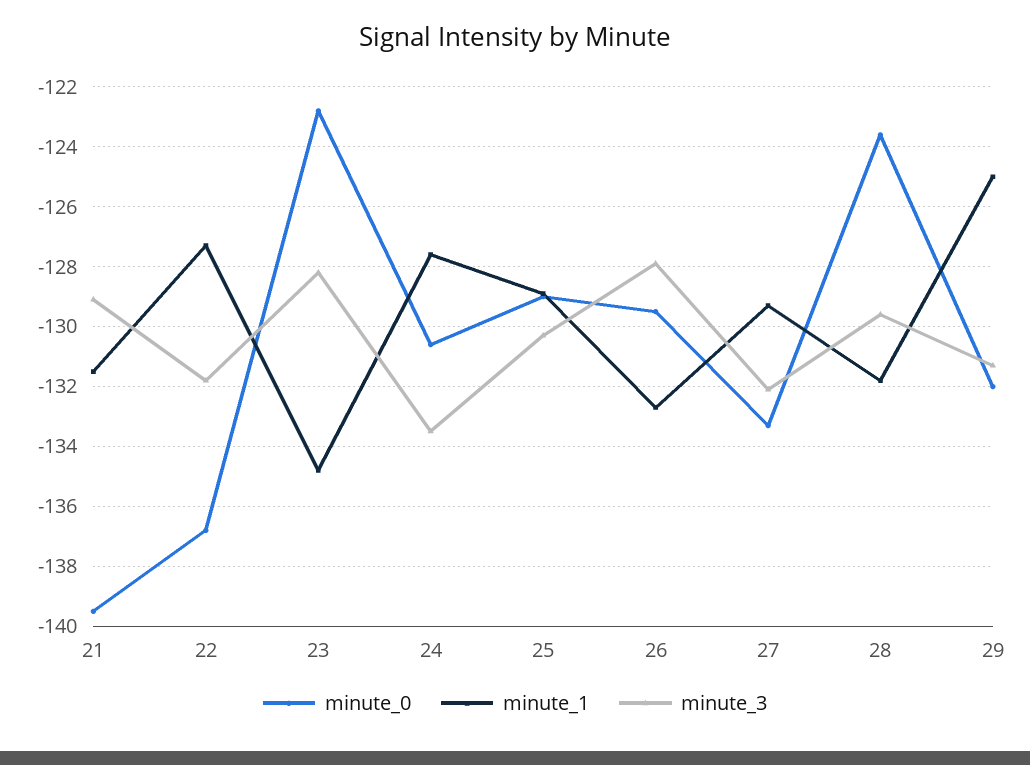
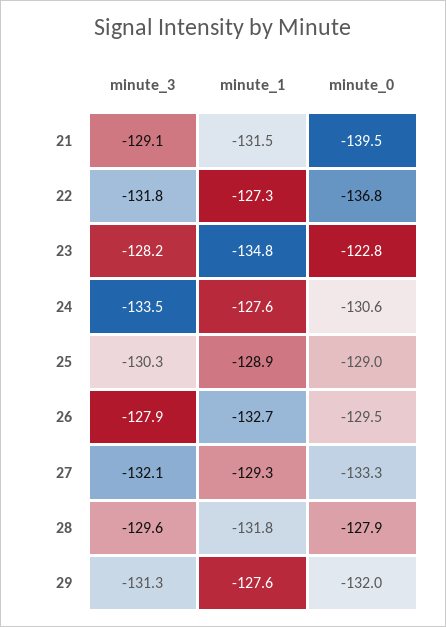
minute_0, 28: -123.5 -> -127.9
minute_1, 29: -125 -> -127.6

